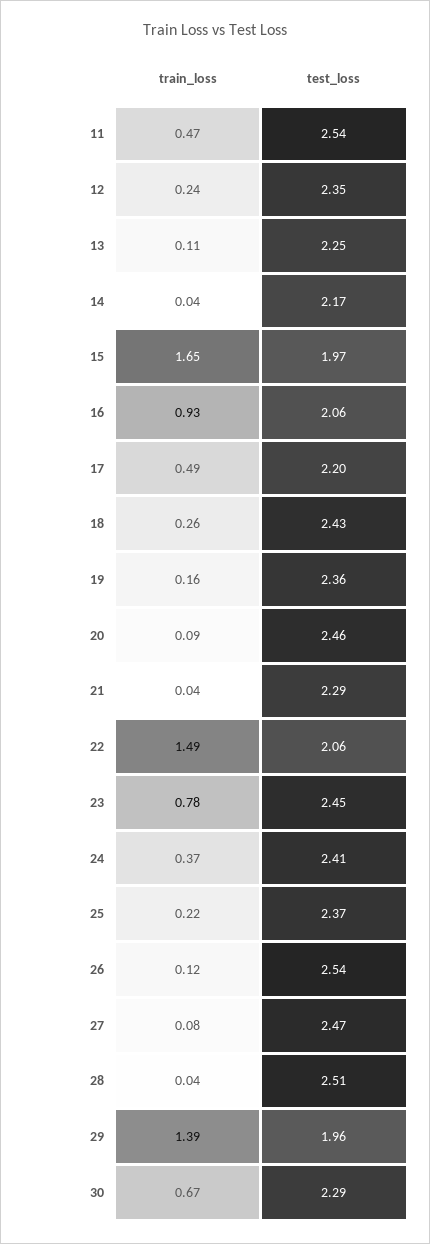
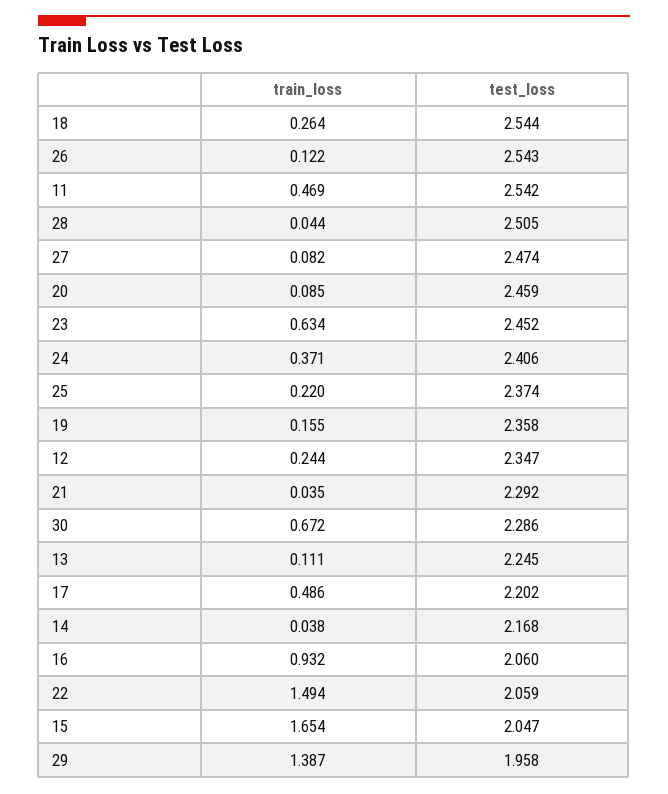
test_loss, 15: 1.97 -> 2.047
test_loss, 18: 2.43 -> 2.544
train_loss, 23: 0.78 -> 0.634

